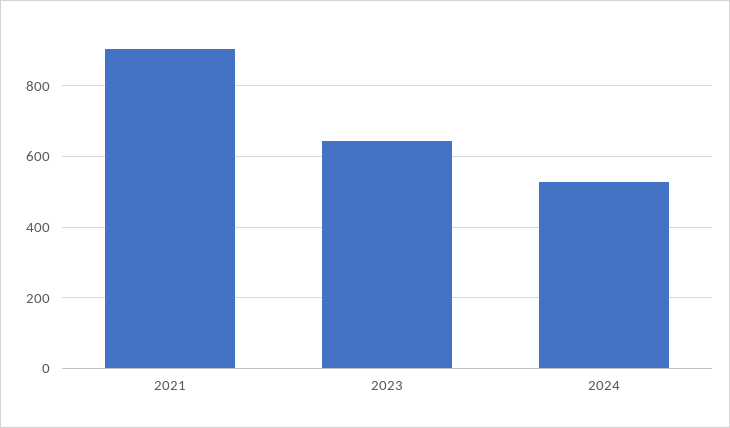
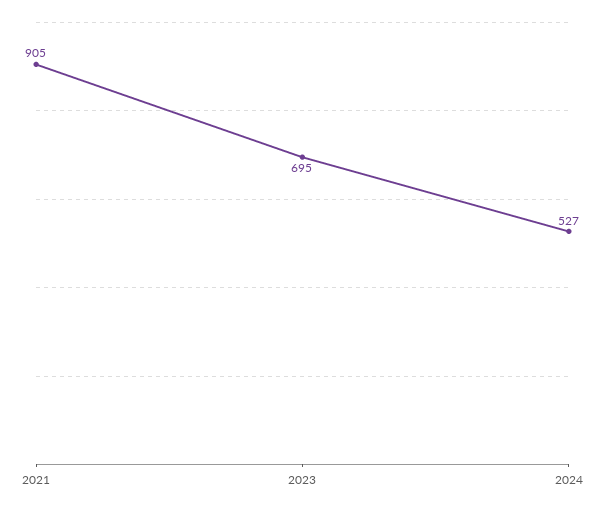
2023: 640 -> 695

